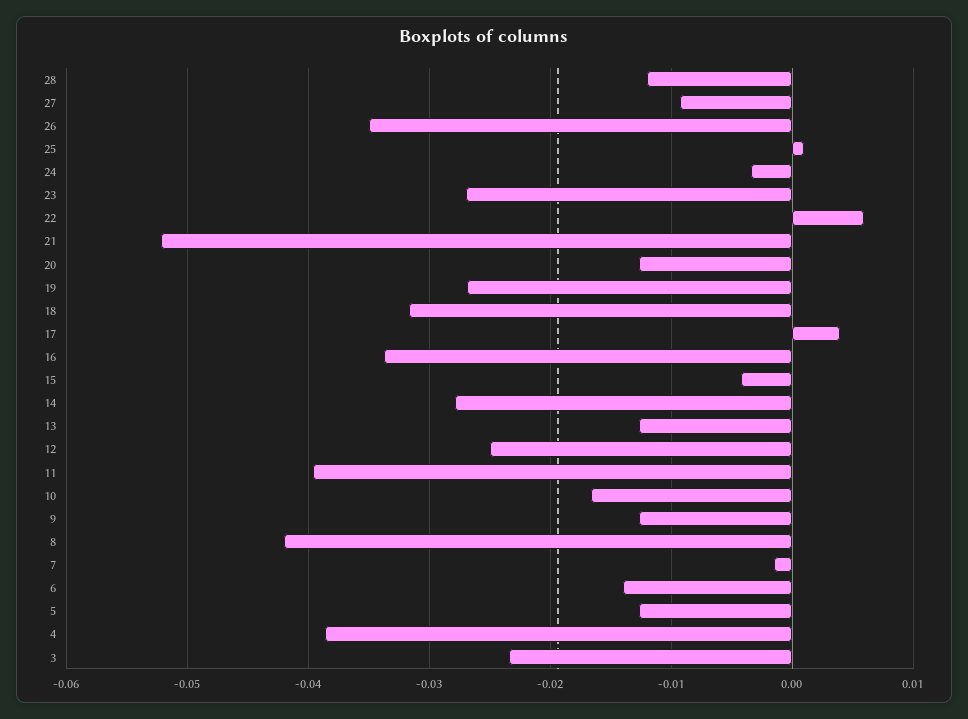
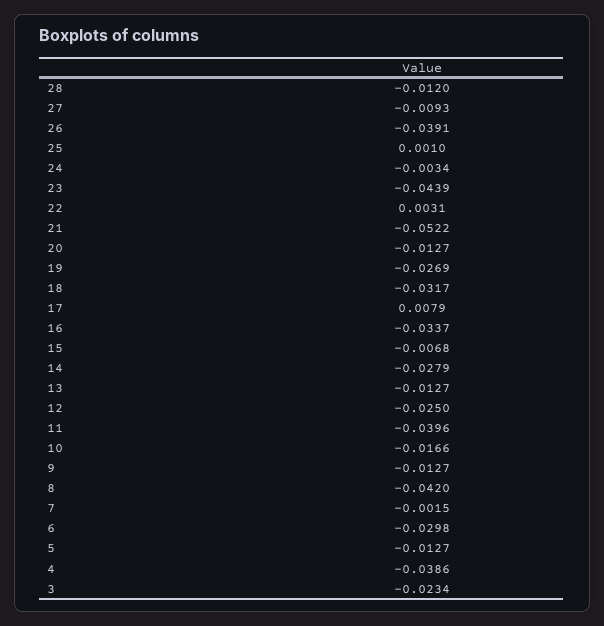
26: -0.035 -> -0.0391
23: -0.027 -> -0.0439
22: 0.006 -> 0.0031
17: 0.004 -> 0.0079
15: -0.004 -> -0.0068
6: -0.014 -> -0.0298

